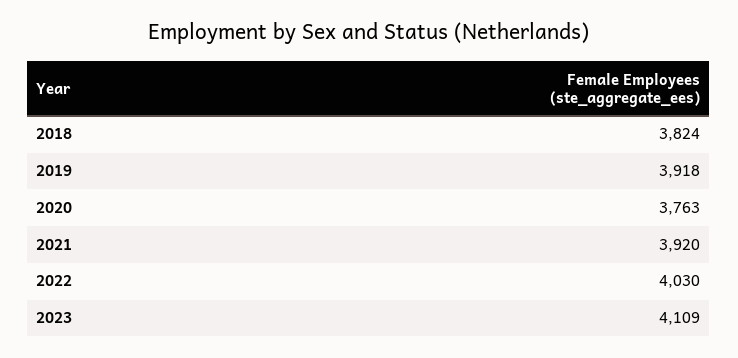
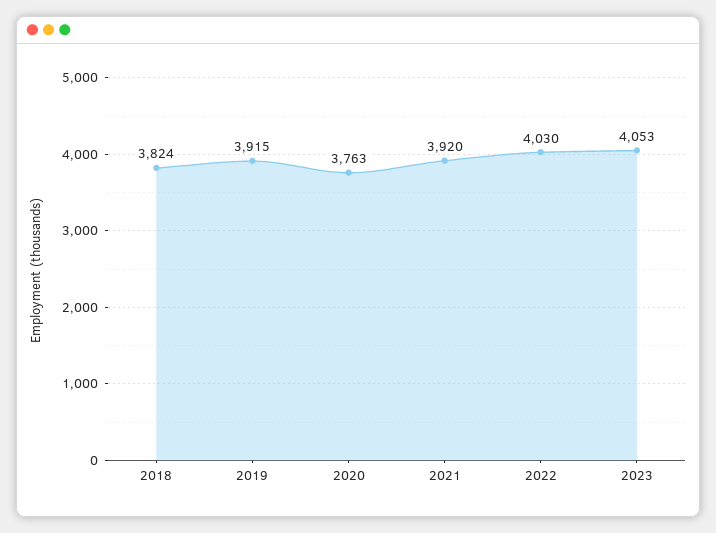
2019: 3918 -> 3915
2023: 4109 -> 4053

